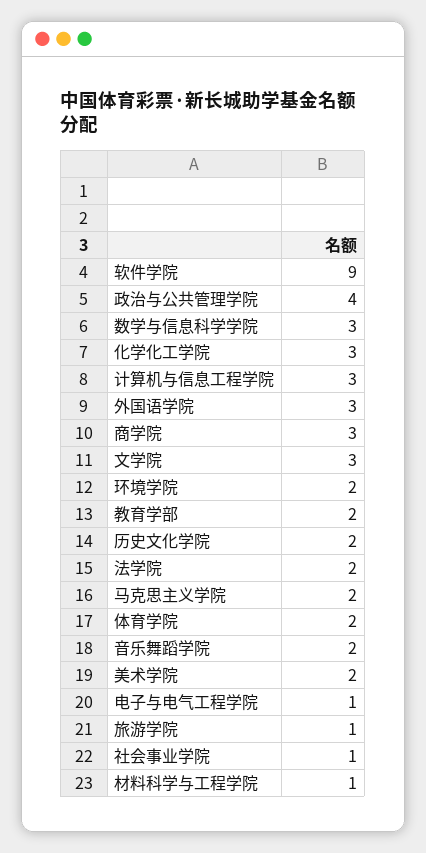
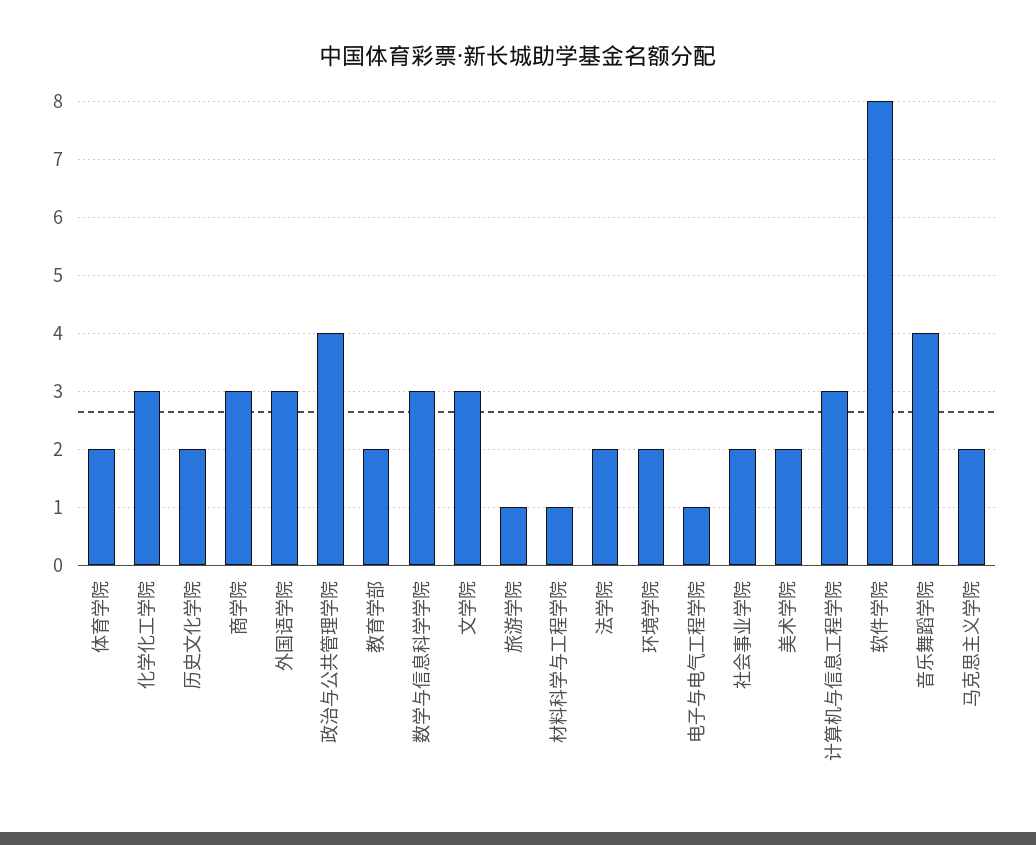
软件学院: 9 -> 8
音乐舞蹈学院: 2 -> 4
社会事业学院: 1 -> 2

